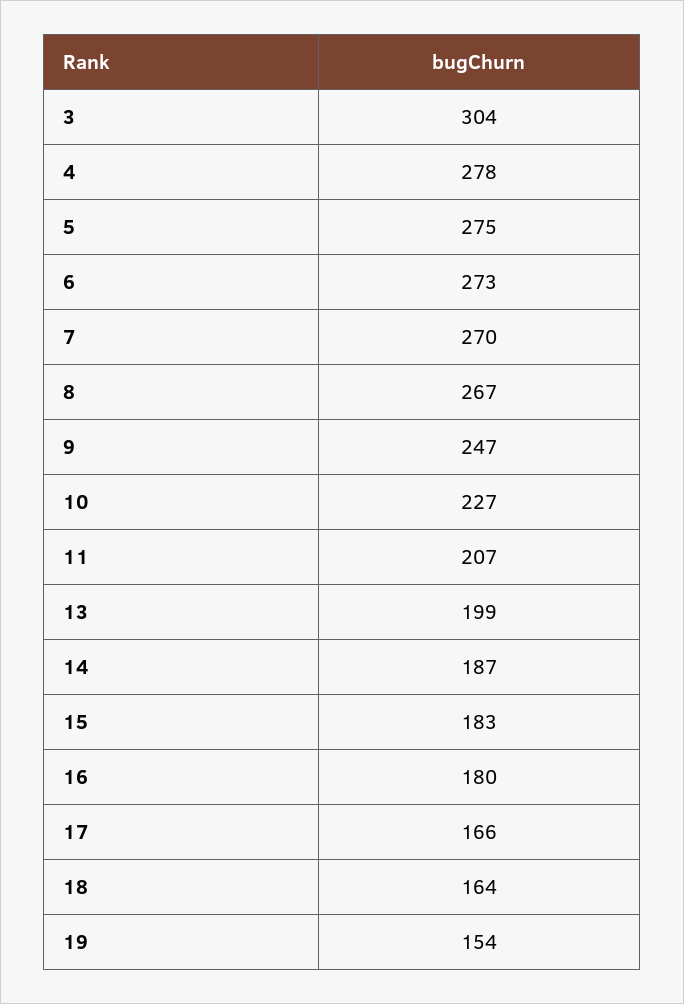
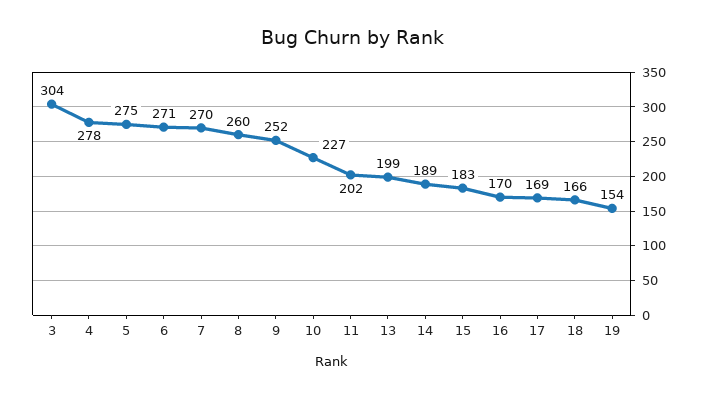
6: 273 -> 271
8: 267 -> 260
9: 247 -> 252
11: 207 -> 202
14: 187 -> 189
16: 180 -> 170
17: 166 -> 169
18: 164 -> 166

